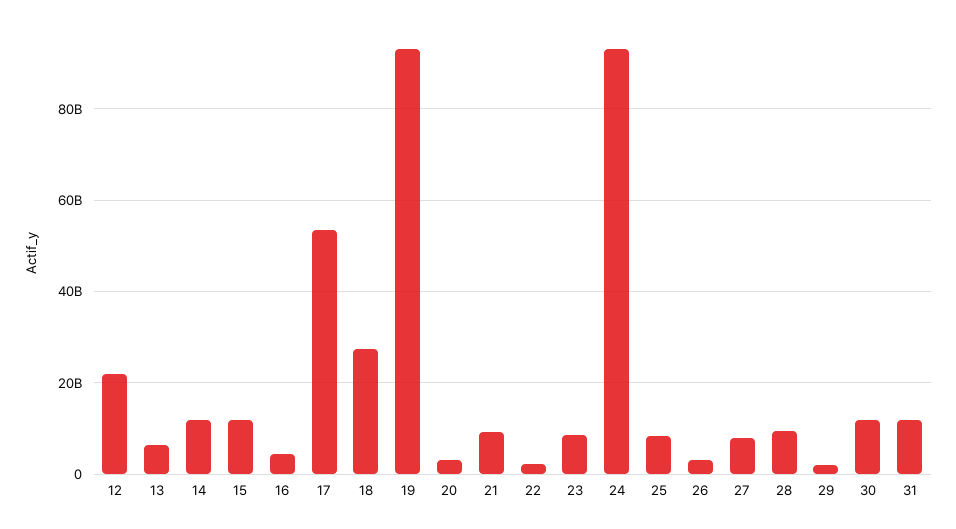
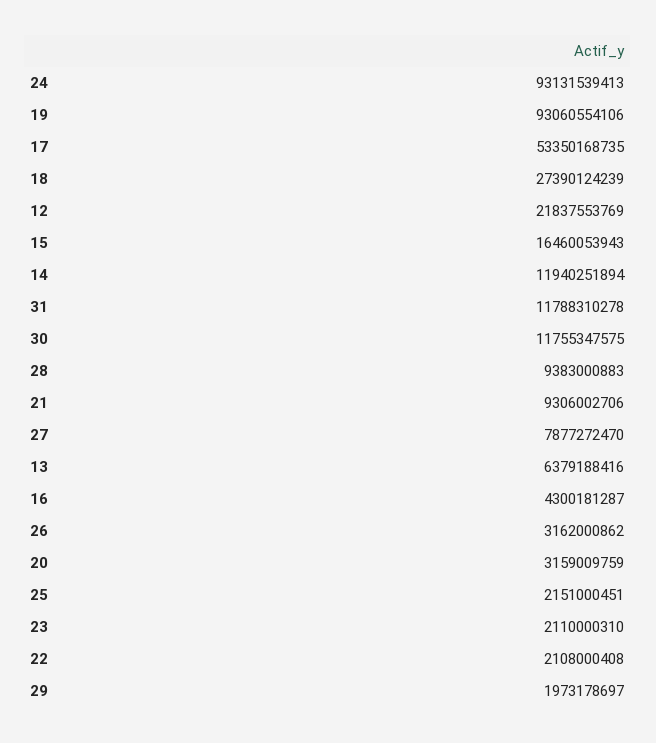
15: 12000000000 -> 16460053943
23: 8000000000 -> 2110000310
25: 8000000000 -> 2151000451

